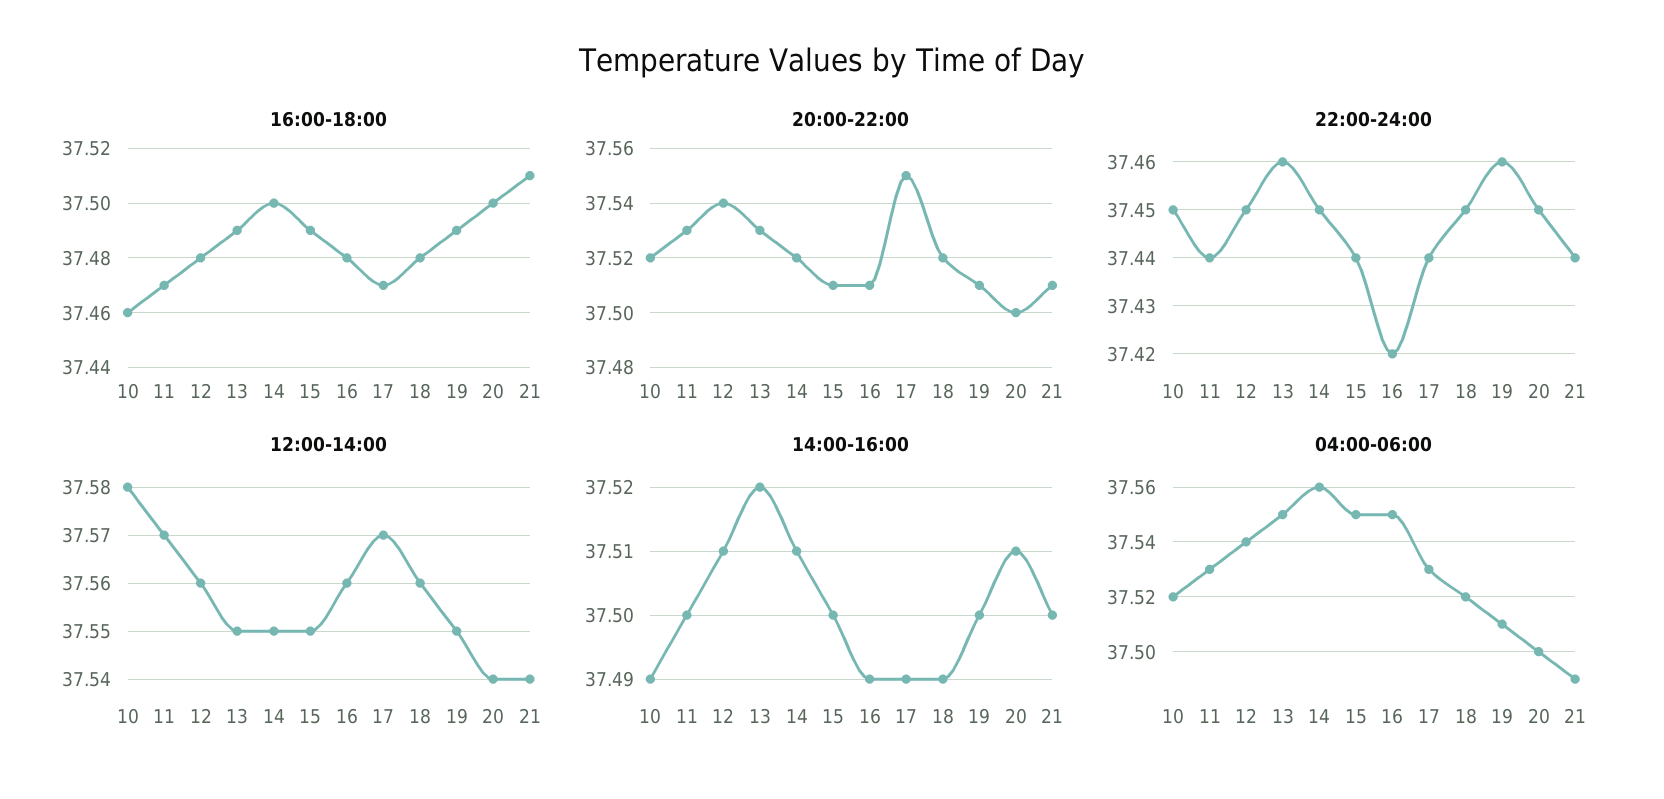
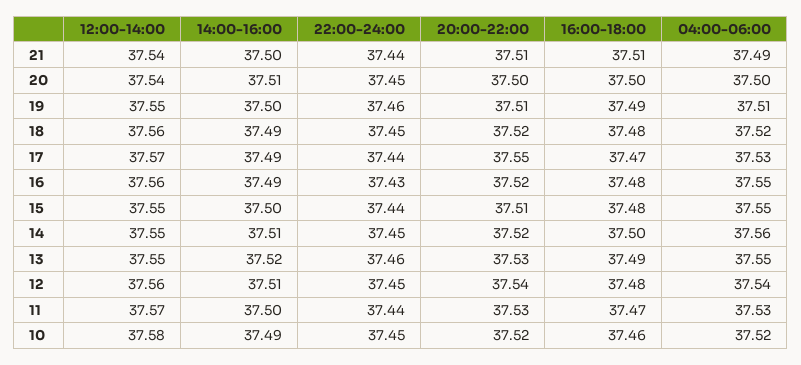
16:00-18:00, 15: 37.49 -> 37.48
20:00-22:00, 16: 37.51 -> 37.52
22:00-24:00, 16: 37.42 -> 37.43

